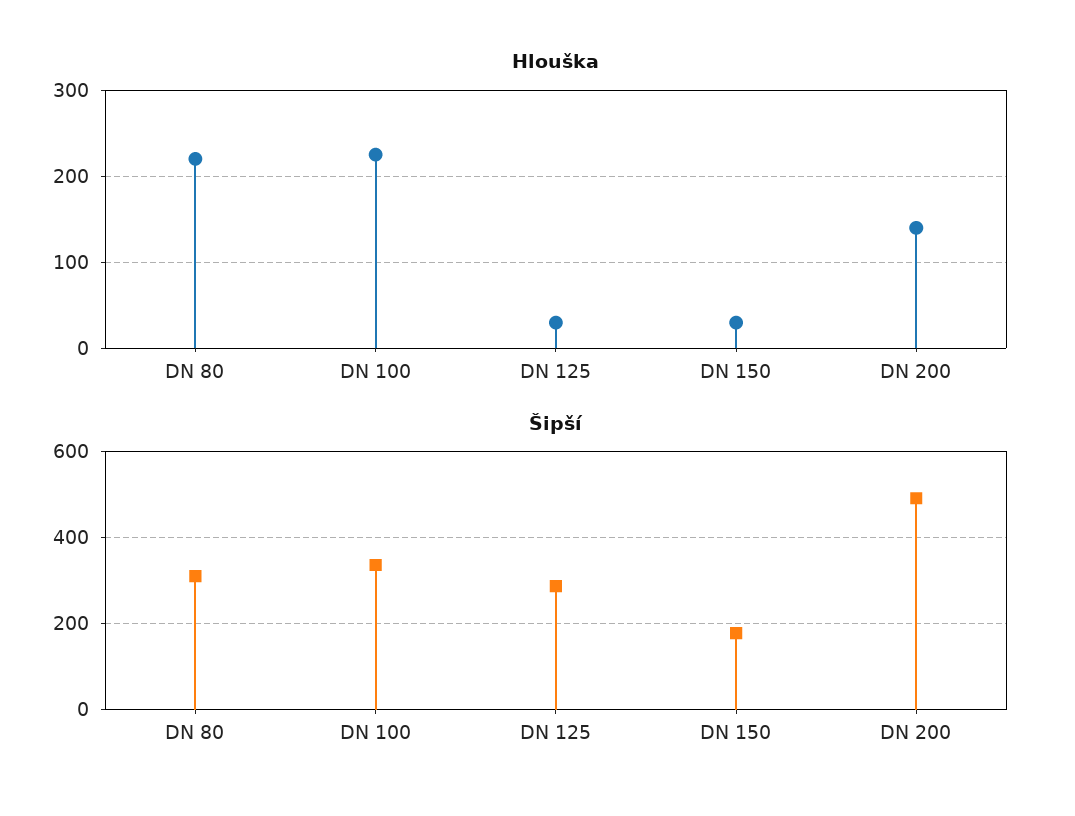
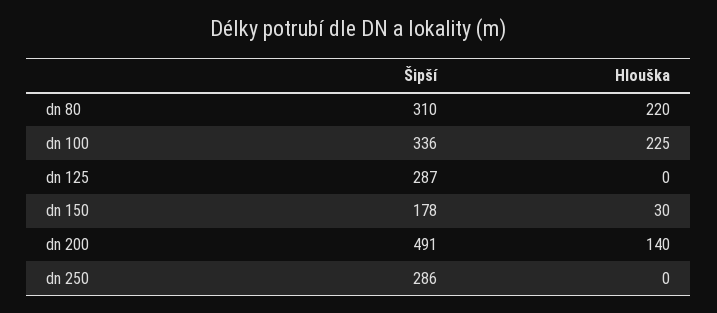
Hlouška, DN 125: 30 -> 0
Šipší, dn 250: none -> 286
Hlouška, dn 250: none -> 0

